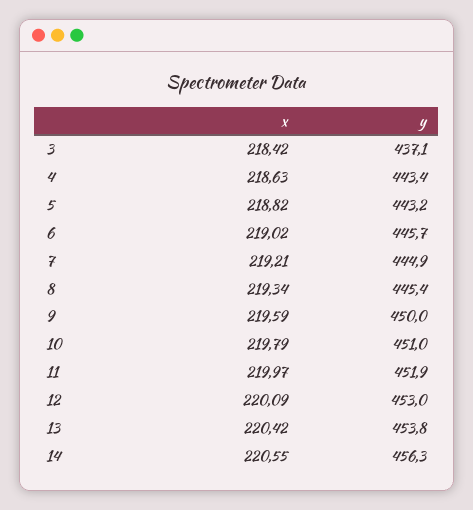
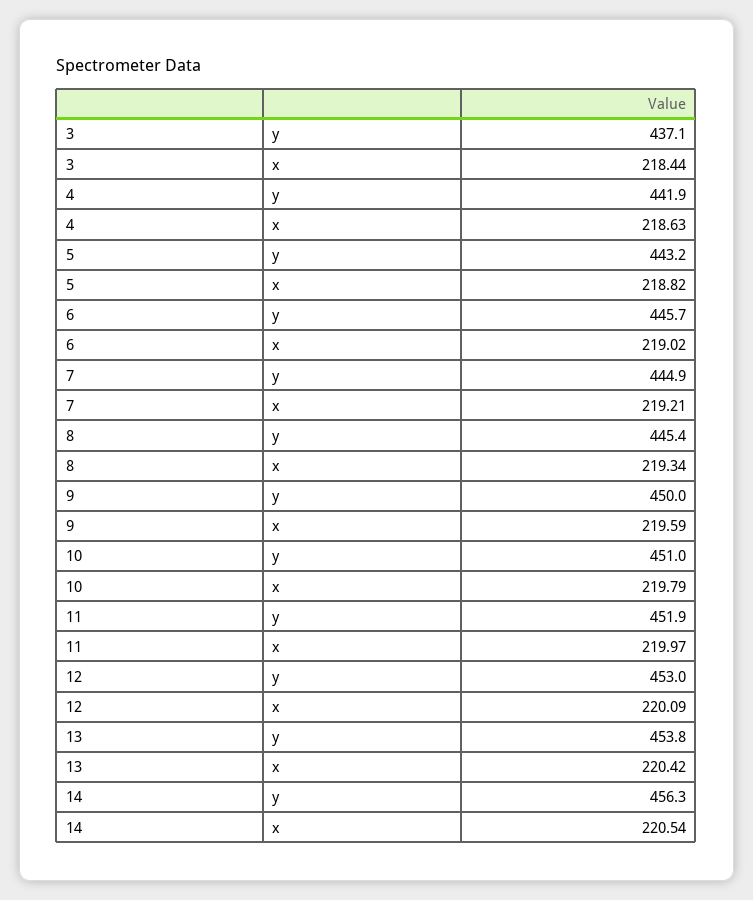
x, 3: 218.42 -> 218.44
y, 4: 443.4 -> 441.9
x, 14: 220.55 -> 220.54

